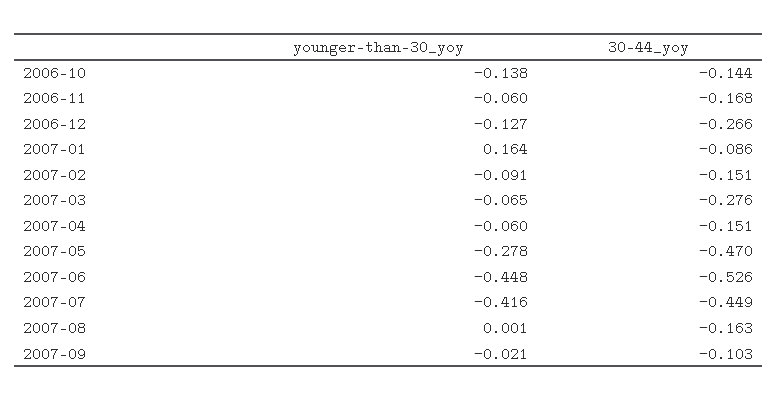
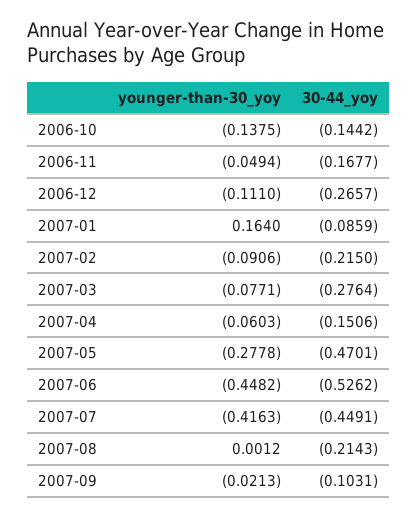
younger-than-30_yoy, 2006-11: -0.06 -> -0.0494
younger-than-30_yoy, 2006-12: -0.127 -> -0.111
30-44_yoy, 2007-02: -0.151 -> -0.215
younger-than-30_yoy, 2007-03: -0.065 -> -0.0771
30-44_yoy, 2007-08: -0.163 -> -0.2143

